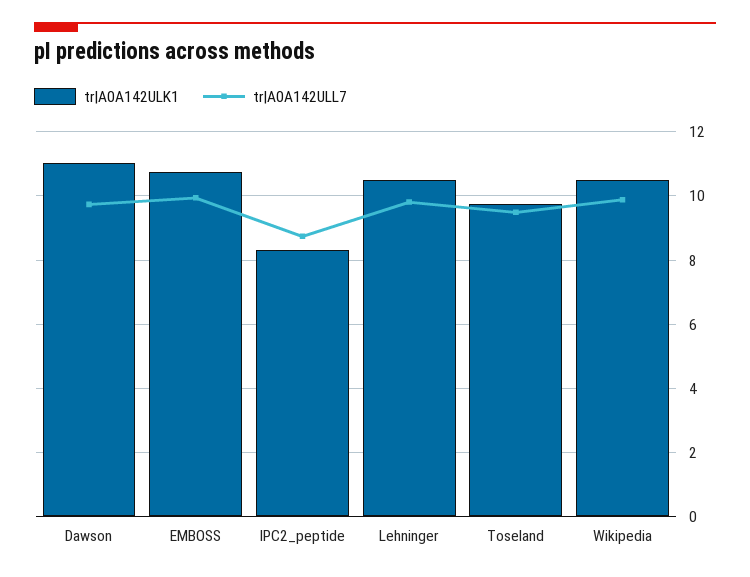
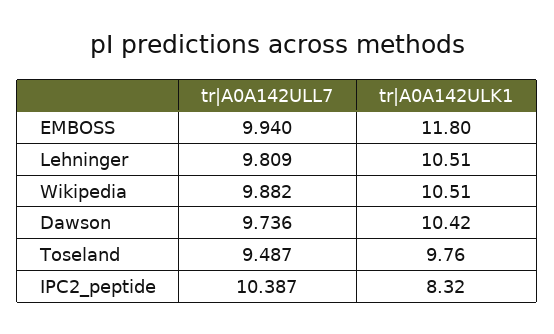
tr|A0A142ULK1, Dawson: 11 -> 10.42
tr|A0A142ULK1, EMBOSS: 10.8 -> 11.8
tr|A0A142ULL7, IPC2_peptide: 8.8 -> 10.387

